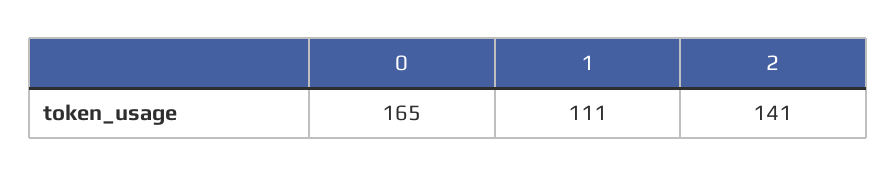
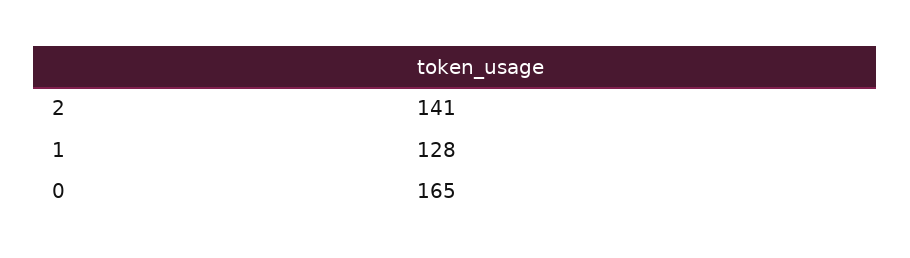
1: 111 -> 128

